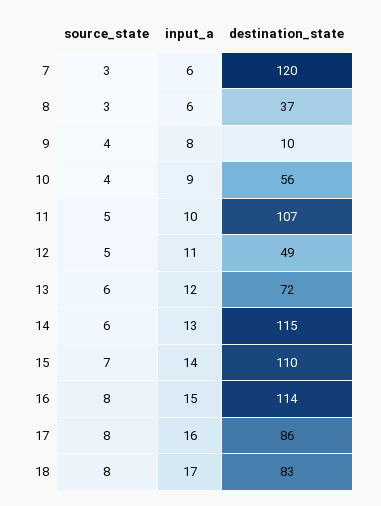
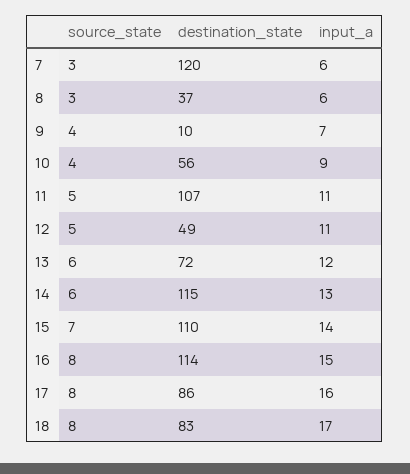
input_a, 9: 8 -> 7
input_a, 11: 10 -> 11

